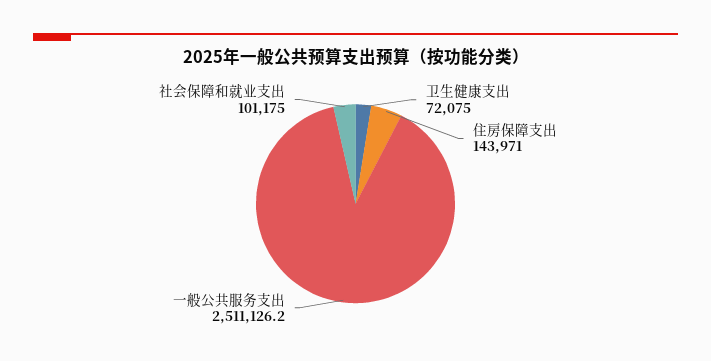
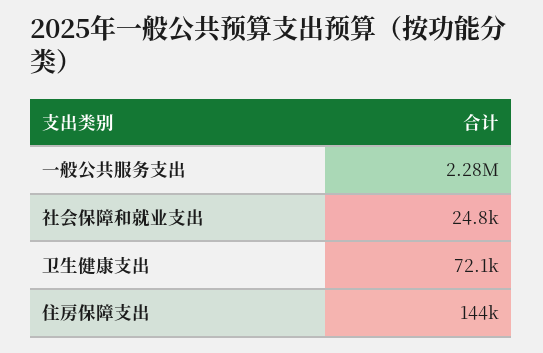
一般公共服务支出: 2511126.2 -> 2280000
社会保障和就业支出: 101175 -> 24800

